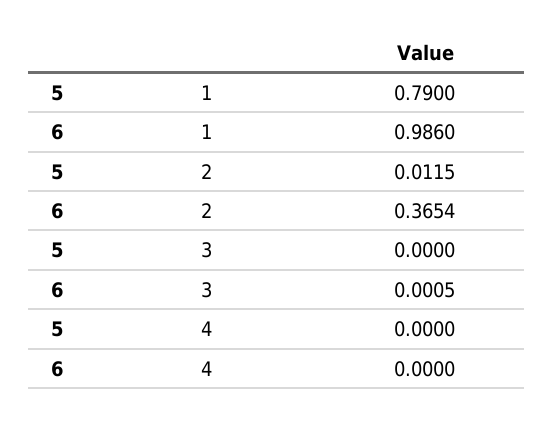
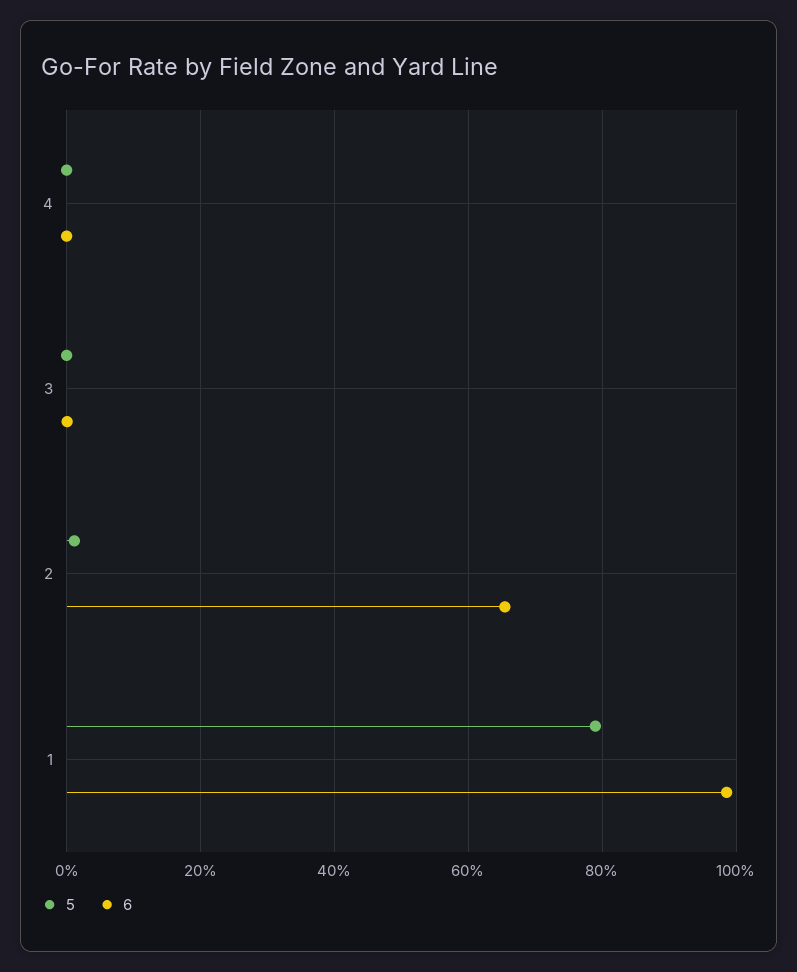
6, 2: 0.3654 -> 0.66

